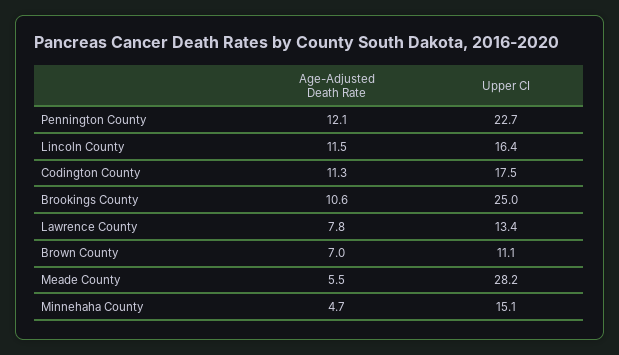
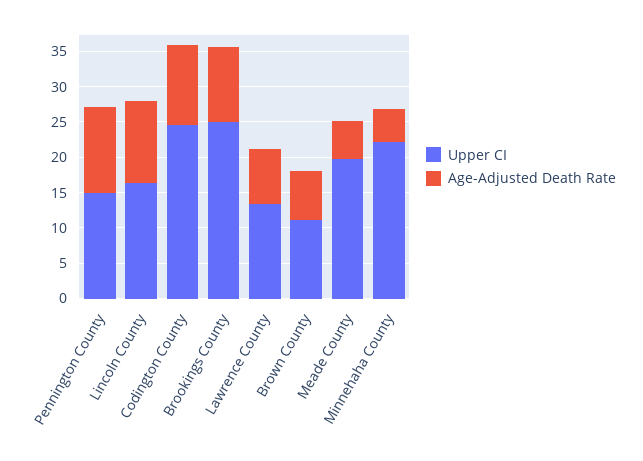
Upper CI, Pennington County: 22.7 -> 15
Upper CI, Codington County: 17.5 -> 25
Upper CI, Meade County: 28.2 -> 20
Upper CI, Minnehaha County: 15.1 -> 22.5

